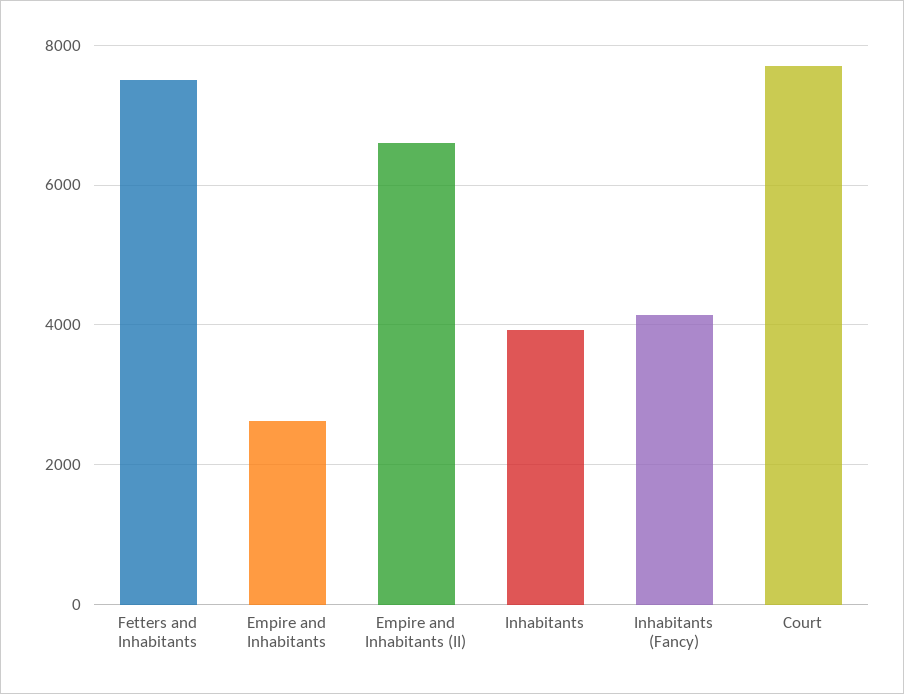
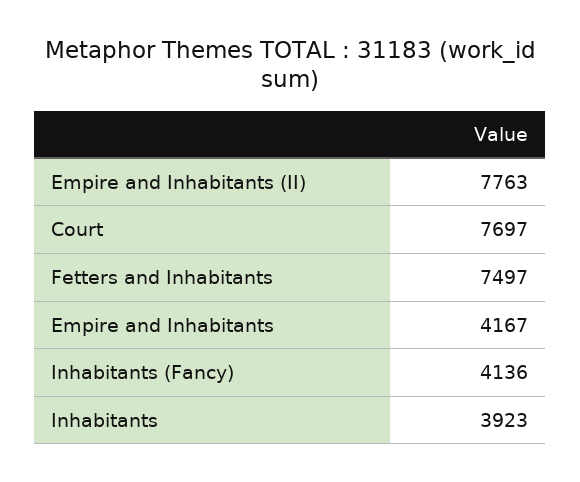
Empire and Inhabitants: 2600 -> 4167
Empire and Inhabitants (II): 6600 -> 7763

